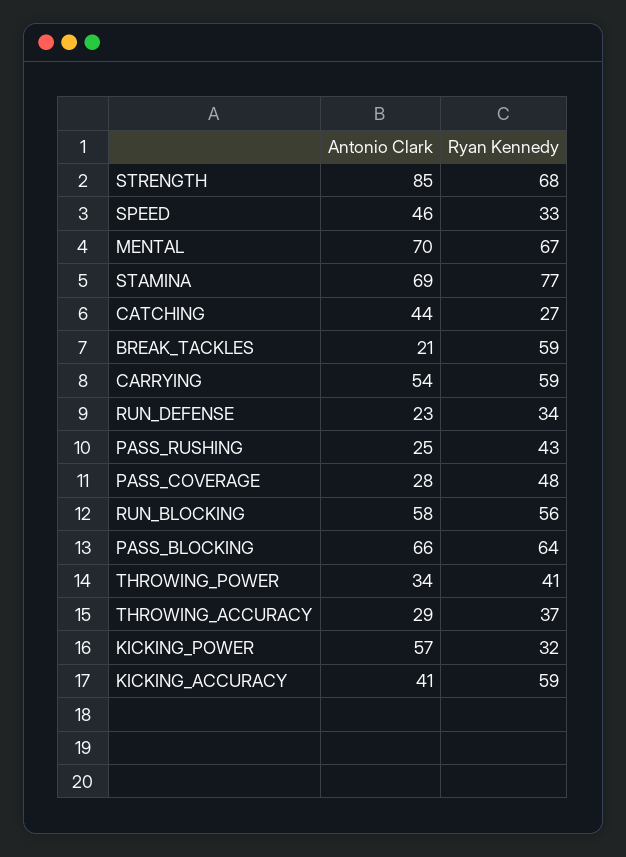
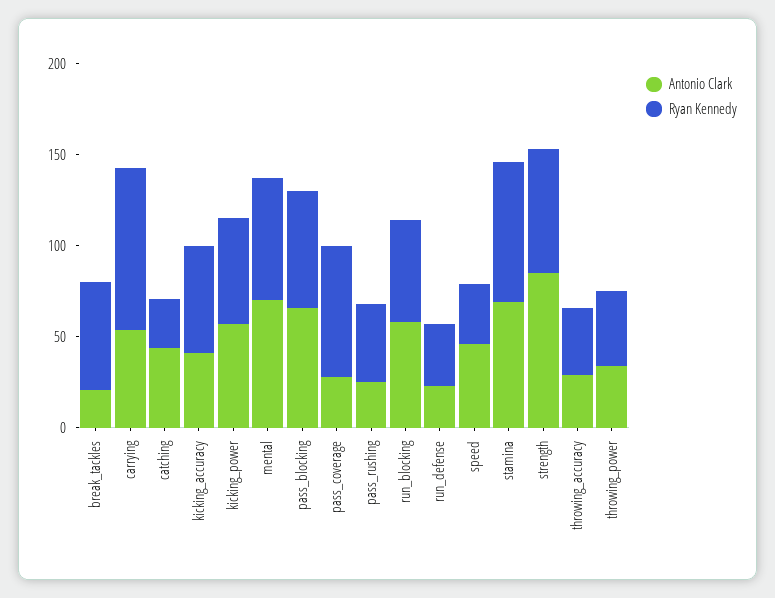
Ryan Kennedy, CARRYING: 59 -> 90
Ryan Kennedy, PASS_COVERAGE: 48 -> 70
Ryan Kennedy, KICKING_POWER: 32 -> 60

